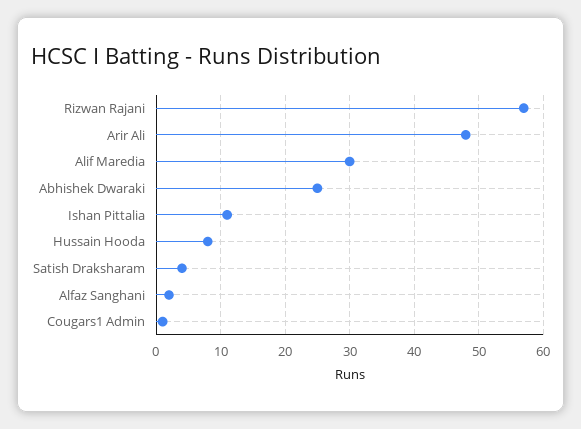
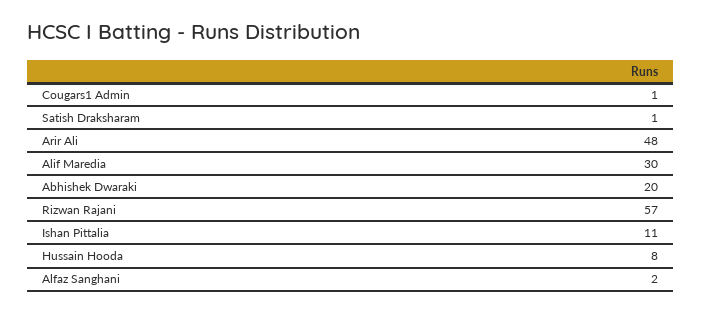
Abhishek Dwaraki: 25 -> 20
Satish Draksharam: 4 -> 1

